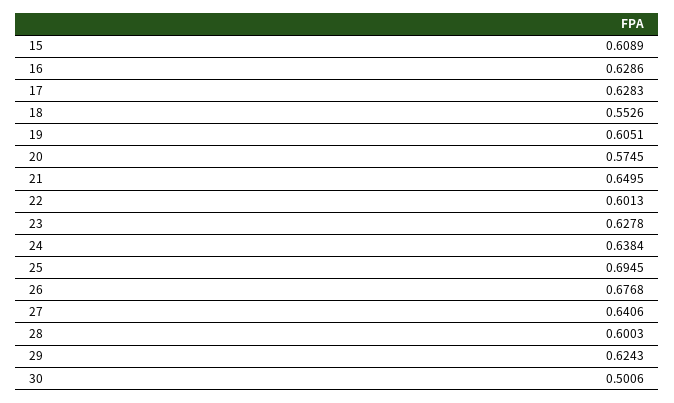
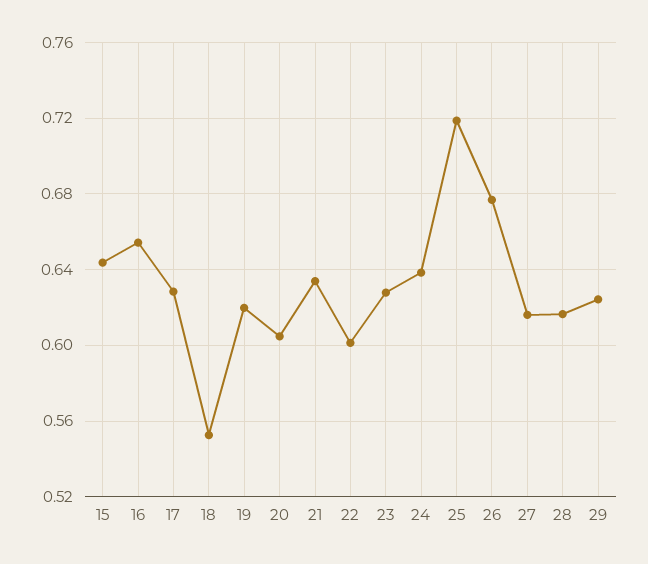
15: 0.6089 -> 0.645
16: 0.6286 -> 0.655
19: 0.6051 -> 0.62
20: 0.5745 -> 0.605
21: 0.6495 -> 0.635
25: 0.6945 -> 0.72
27: 0.6406 -> 0.615
28: 0.6003 -> 0.615
30: 0.5006 -> none

